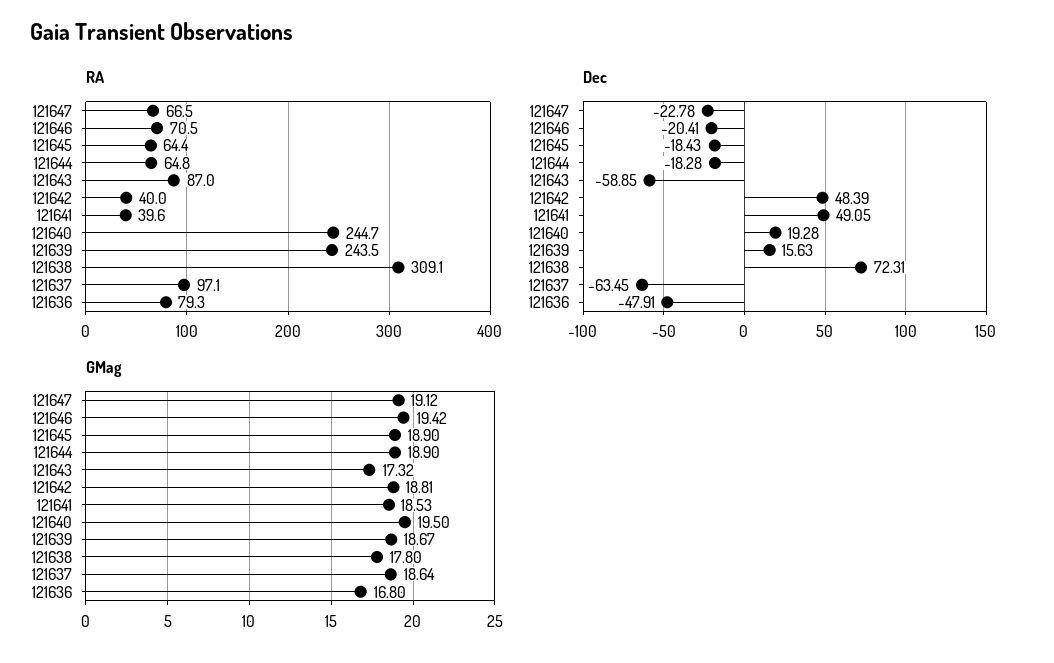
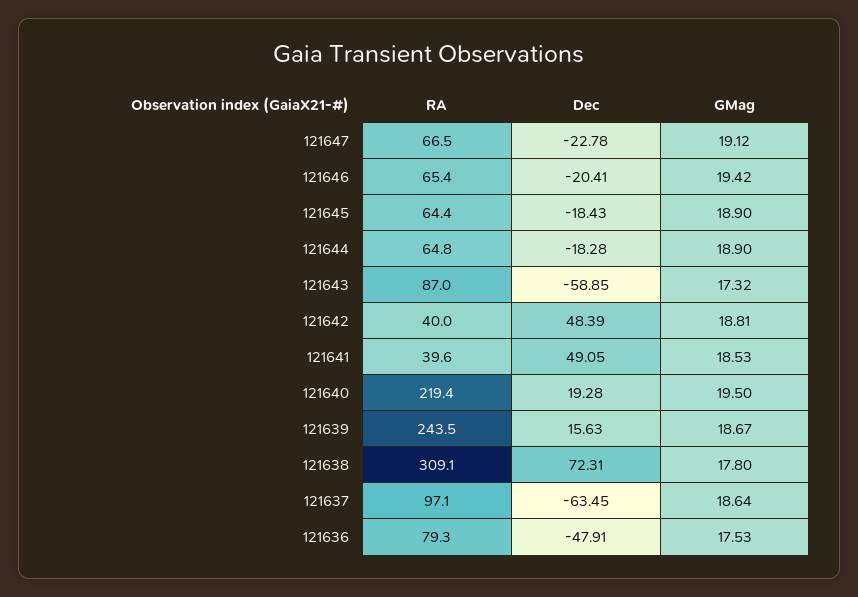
RA, 121646: 70.5 -> 65.4
RA, 121640: 244.7 -> 219.4
GMag, 121636: 16.8 -> 17.53

